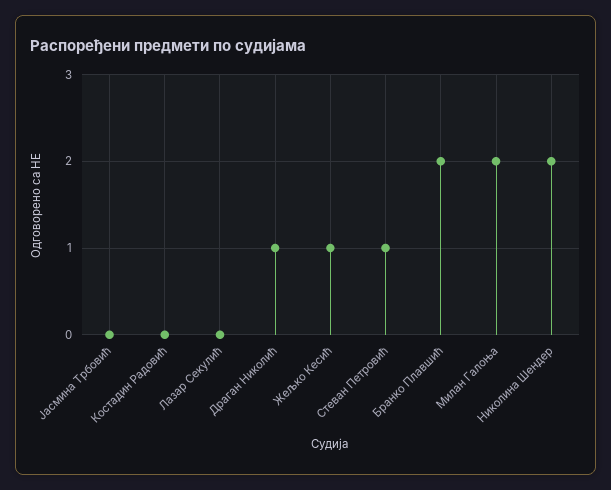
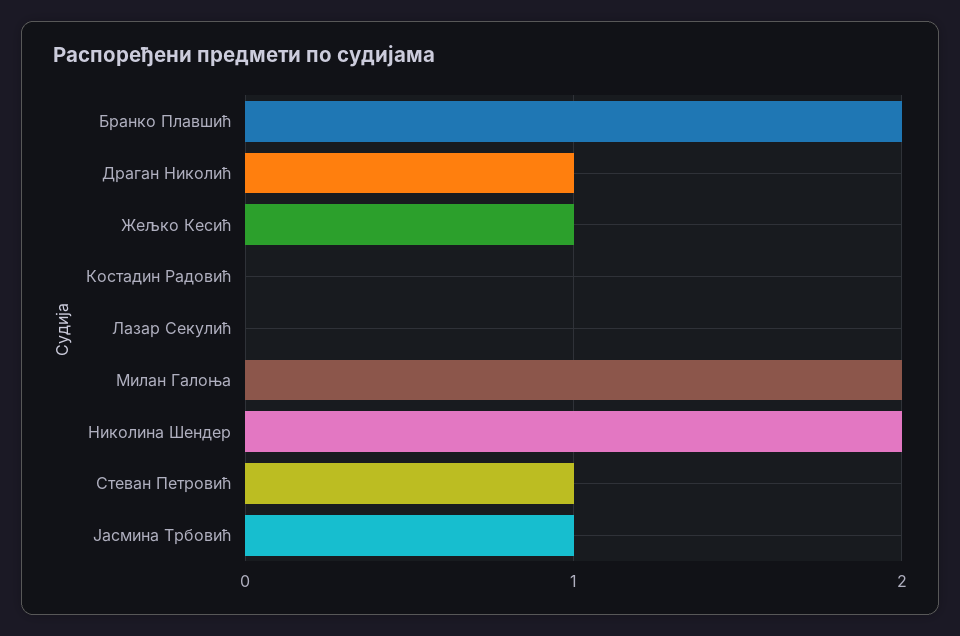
Јасмина Трбовић: 0 -> 1

